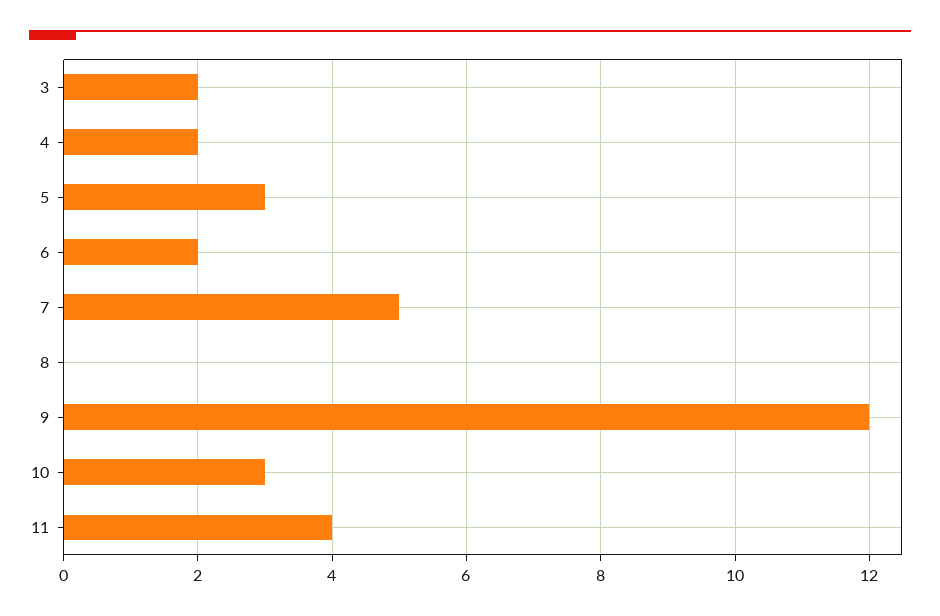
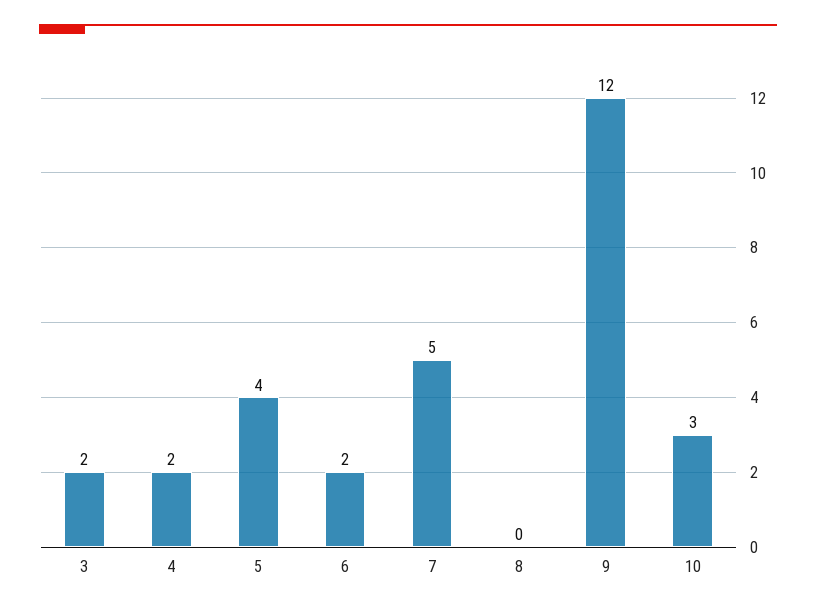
5: 3 -> 4
11: 4 -> none

